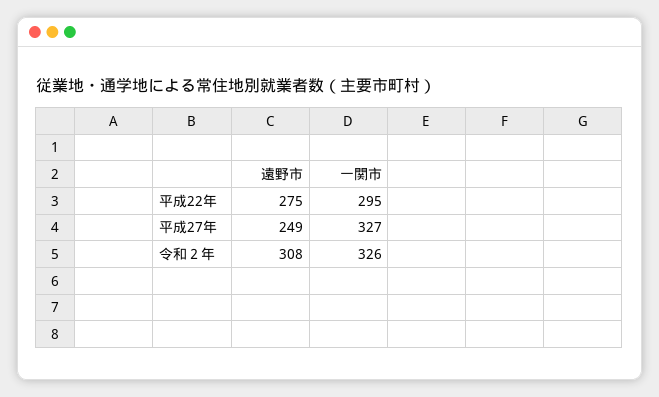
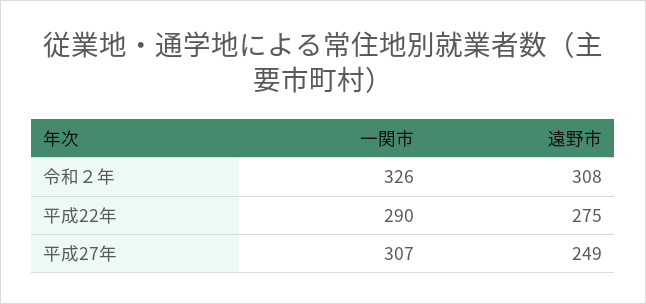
一関市, 平成22年: 295 -> 290
一関市, 平成27年: 327 -> 307

